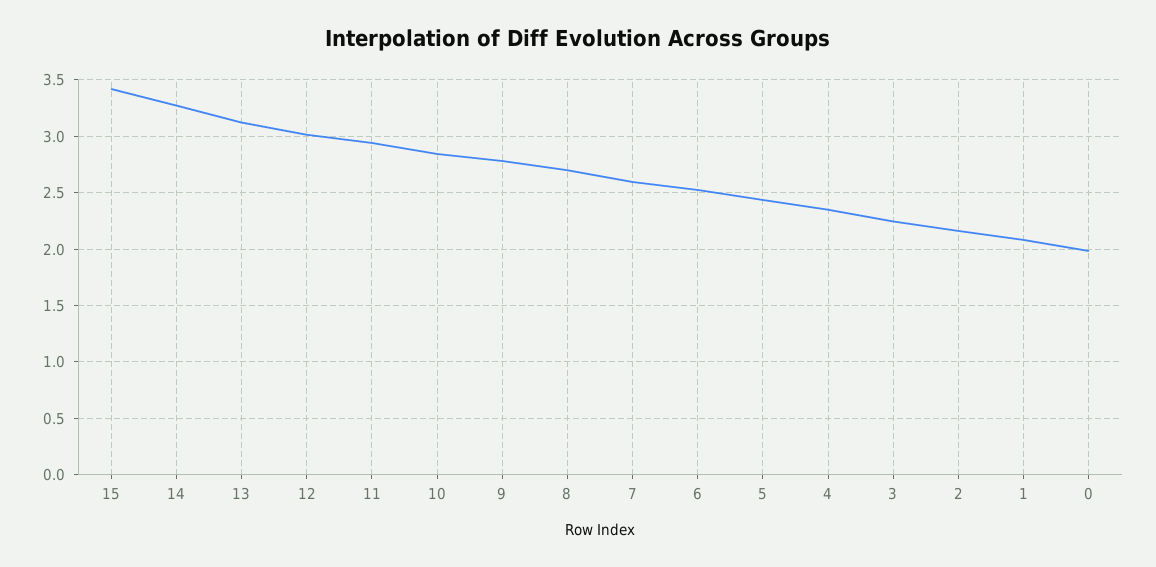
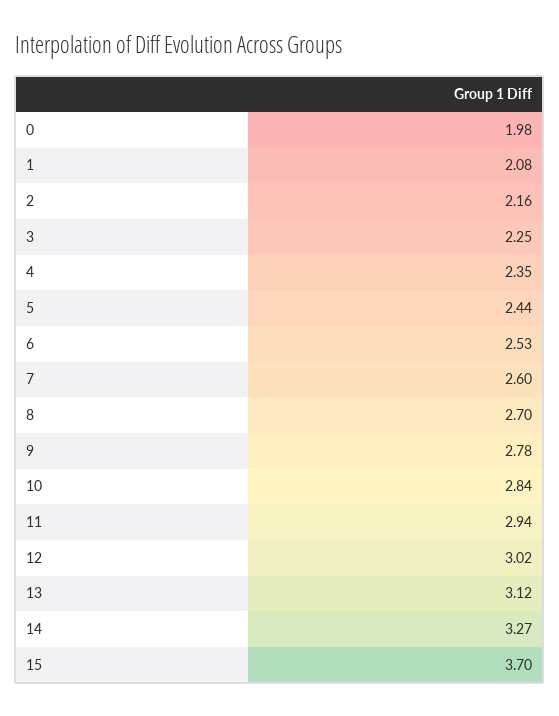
15: 3.4 -> 3.7

